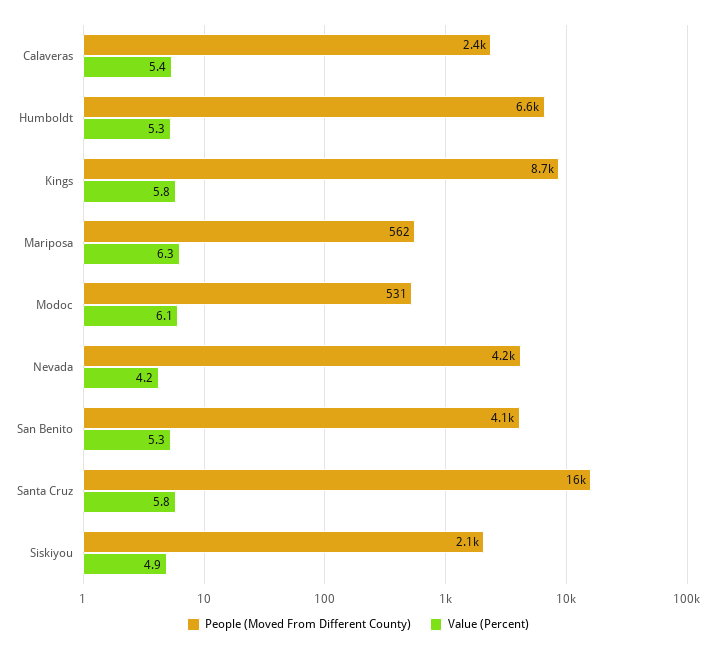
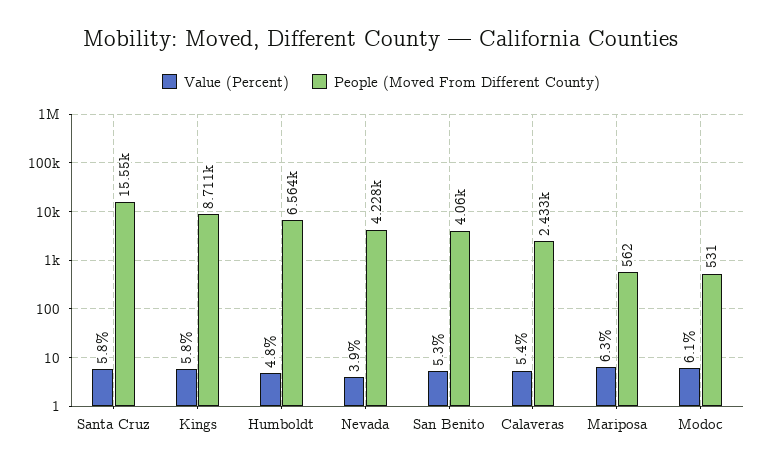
Value (Percent), Humboldt: 5.3 -> 4.8
Value (Percent), Nevada: 4.2 -> 3.9
People (Moved From Different County), Siskiyou: 2100 -> none
Value (Percent), Siskiyou: 4.9 -> none

